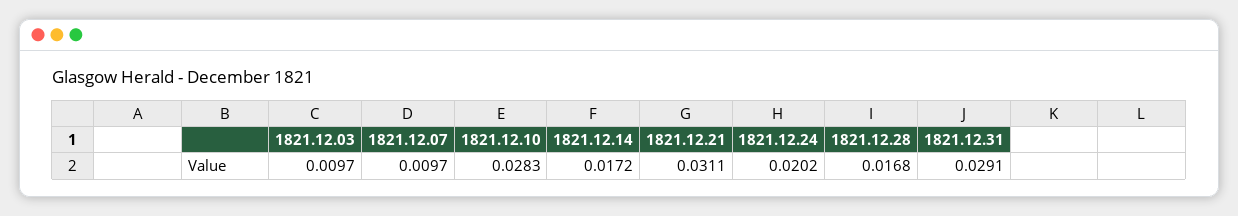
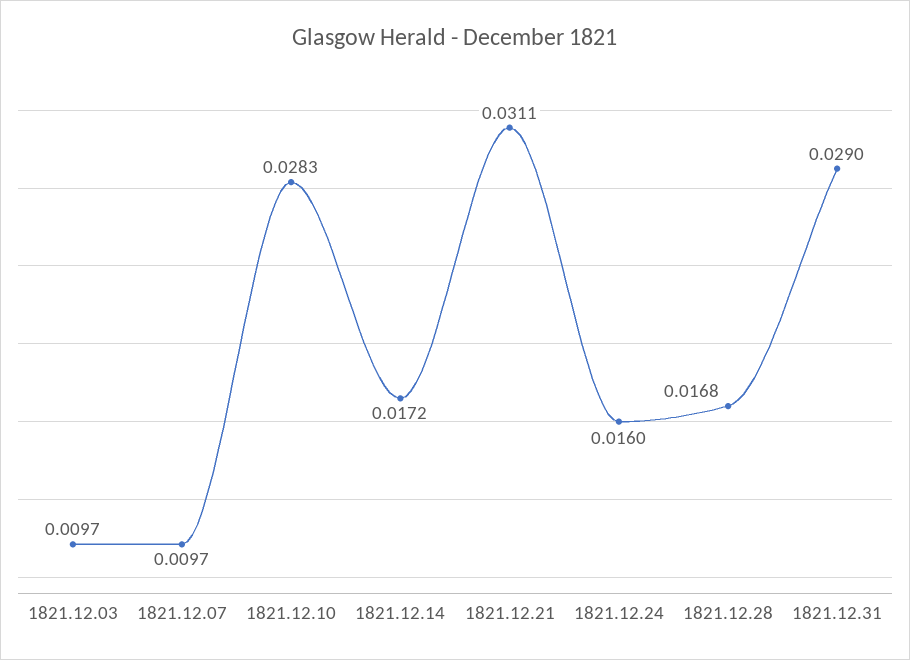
1821.12.24: 0.0202 -> 0.016
1821.12.31: 0.0291 -> 0.029

